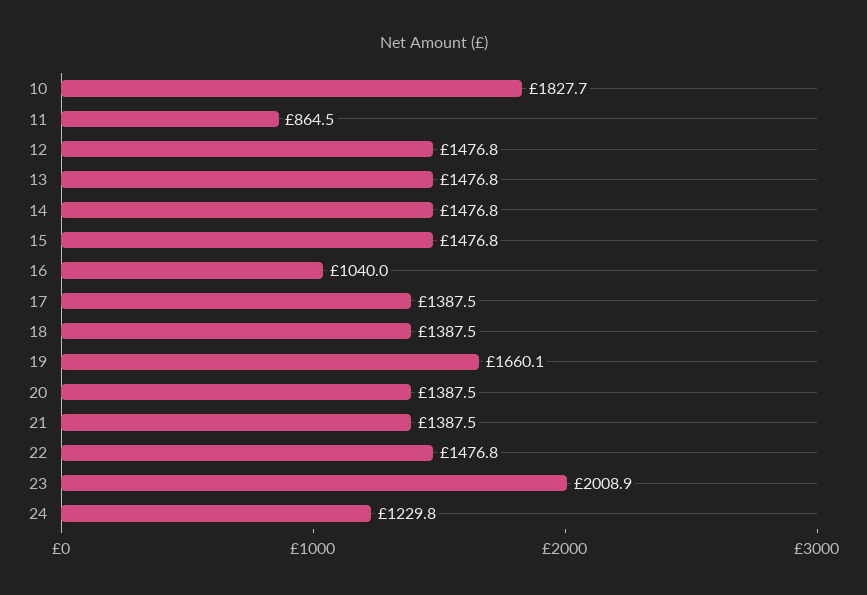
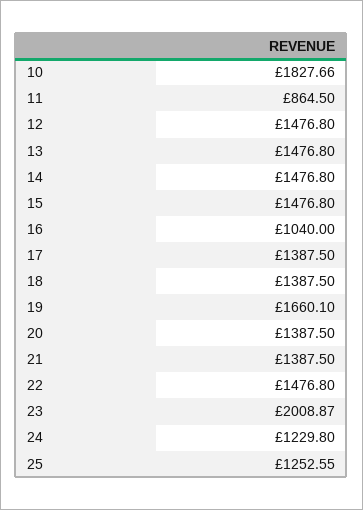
25: none -> 1252.55

